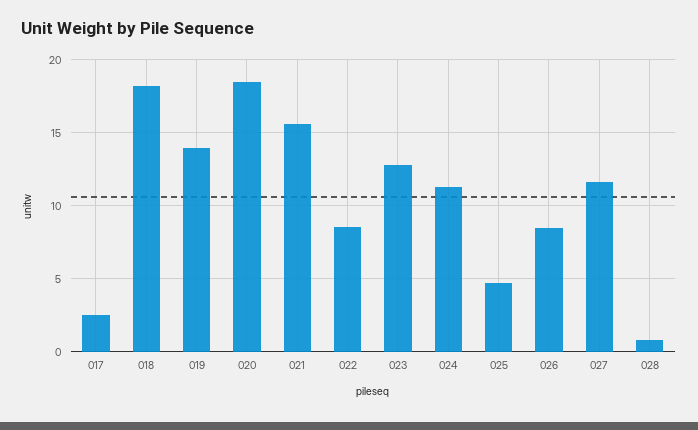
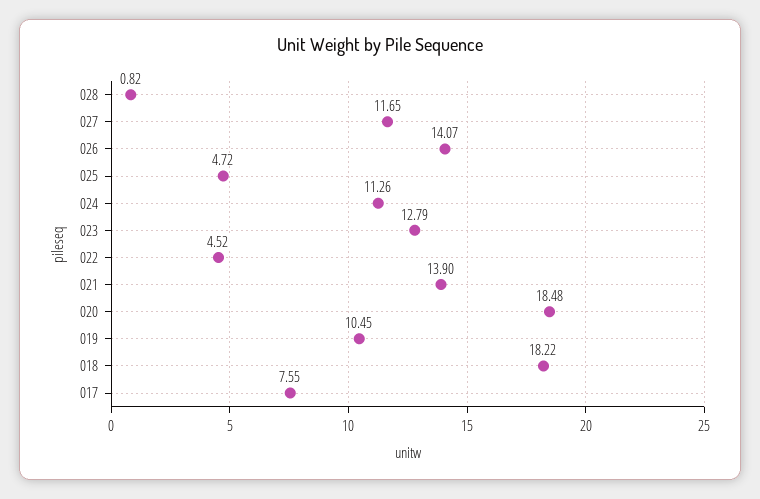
017: 2.5 -> 7.55
019: 14 -> 10.45
021: 15.5 -> 13.9
022: 8.5 -> 4.52
026: 8.5 -> 14.07

